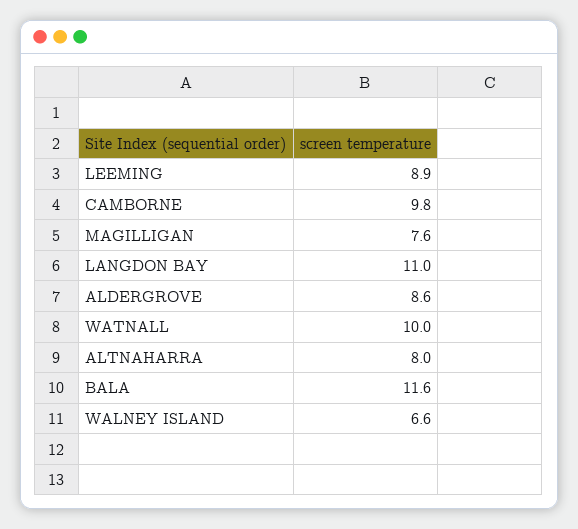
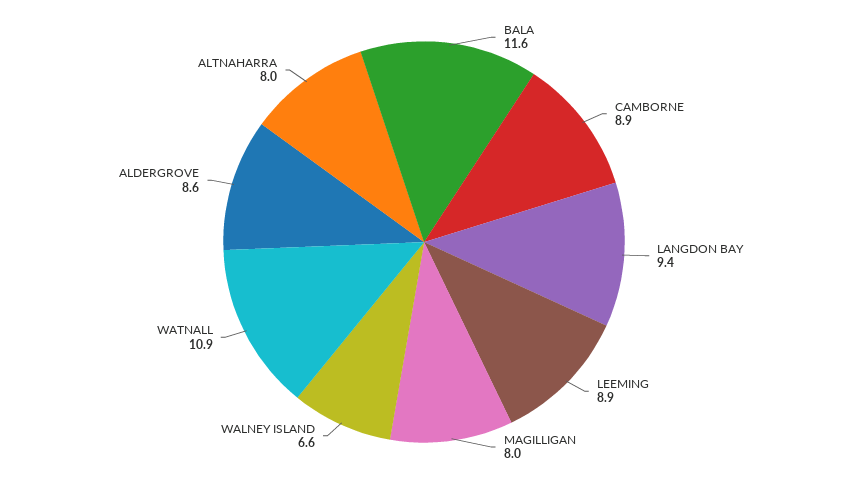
CAMBORNE: 9.8 -> 8.9
MAGILLIGAN: 7.6 -> 8
LANGDON BAY: 11 -> 9.4
WATNALL: 10 -> 10.9

